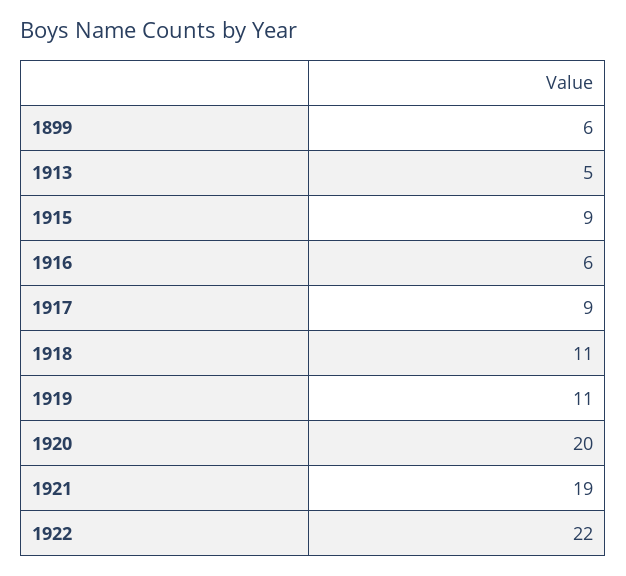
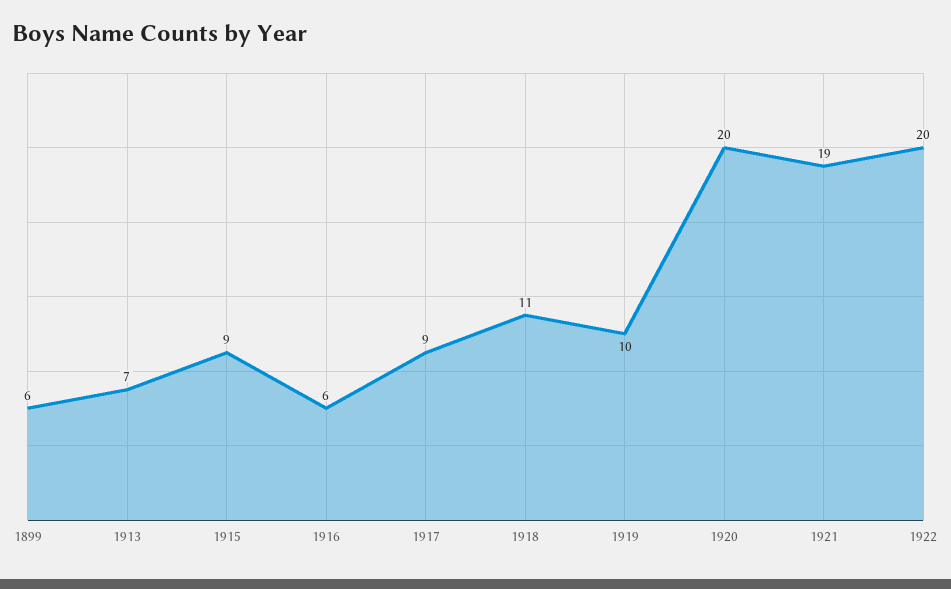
1913: 5 -> 7
1919: 11 -> 10
1922: 22 -> 20

